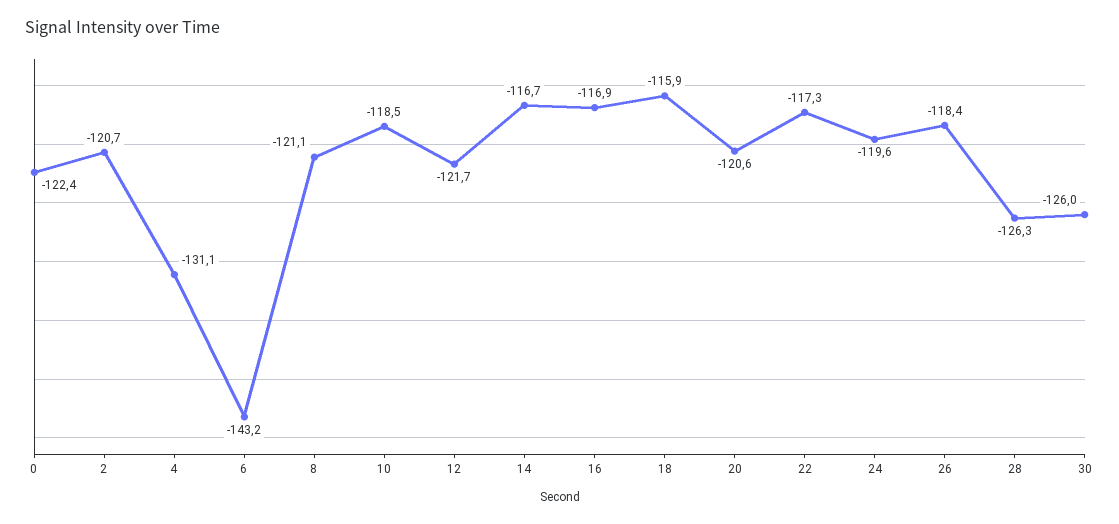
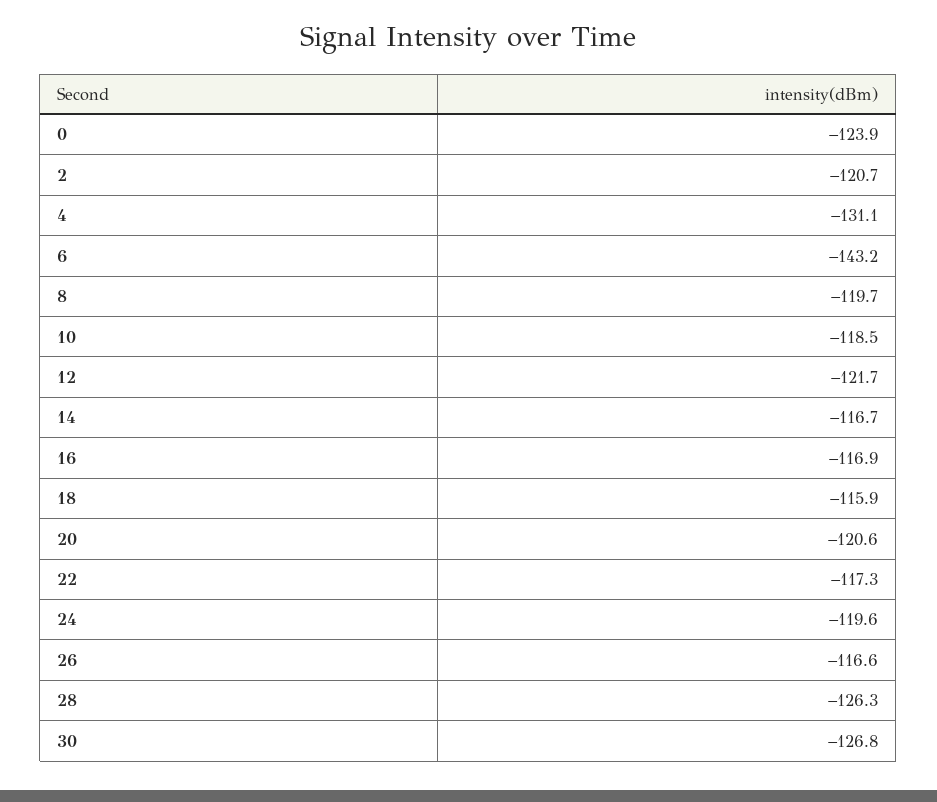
0: -122.4 -> -123.9
8: -121.1 -> -119.7
26: -118.4 -> -116.6
30: -126 -> -126.8

